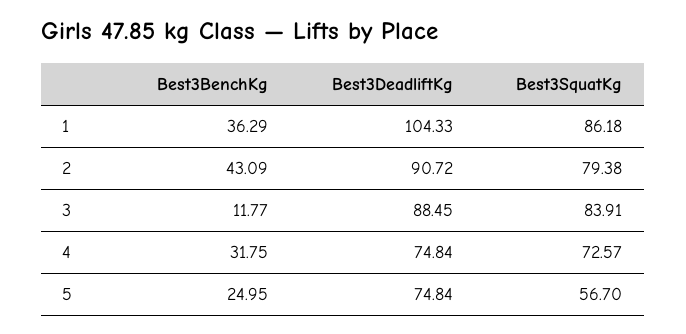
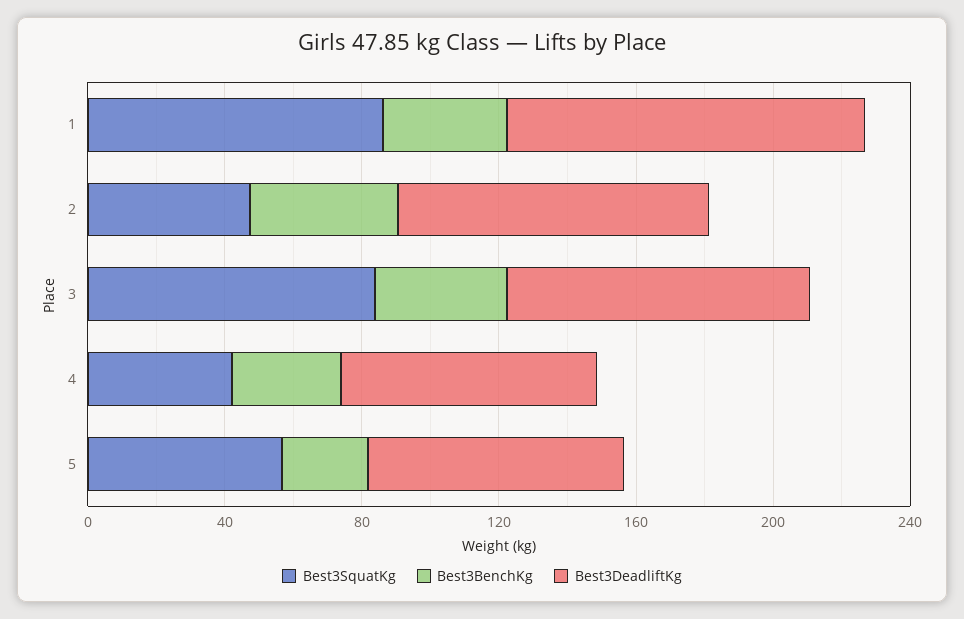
Best3SquatKg, 2: 79.38 -> 50
Best3BenchKg, 3: 11.77 -> 40
Best3SquatKg, 4: 72.57 -> 40

